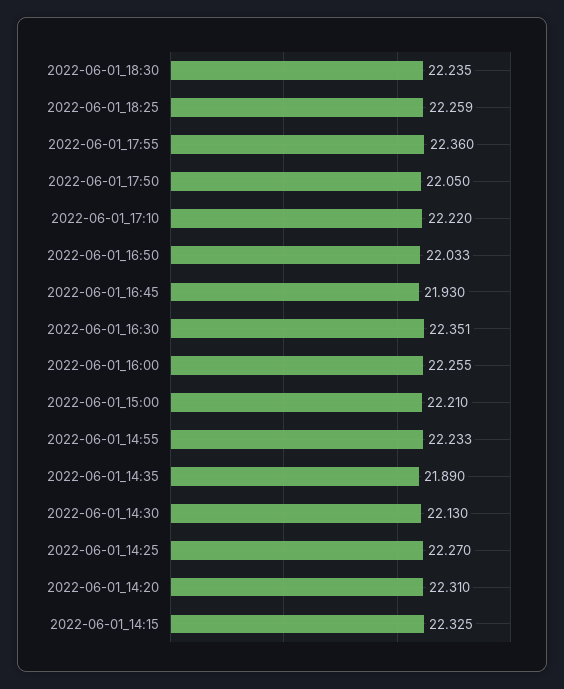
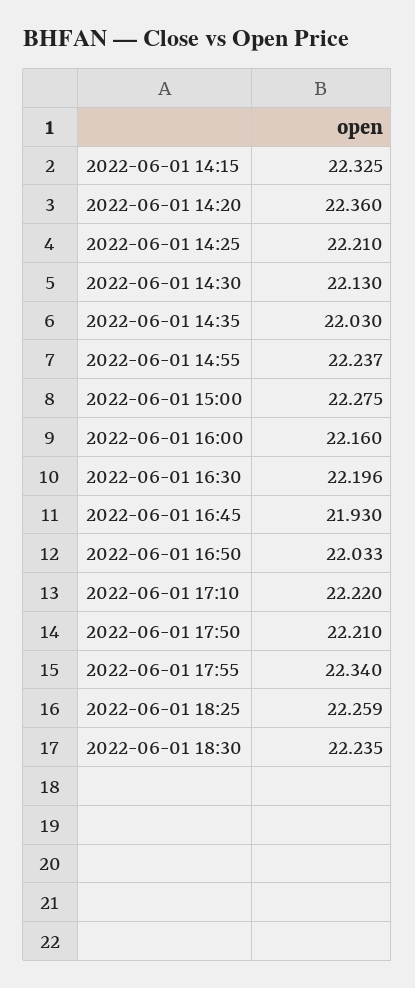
2022-06-01_17:55: 22.36 -> 22.34
2022-06-01_17:50: 22.05 -> 22.21
2022-06-01_16:30: 22.351 -> 22.196
2022-06-01_16:00: 22.255 -> 22.16
2022-06-01_15:00: 22.21 -> 22.275
2022-06-01_14:55: 22.233 -> 22.237
2022-06-01_14:35: 21.89 -> 22.03
2022-06-01_14:25: 22.27 -> 22.21
2022-06-01_14:20: 22.31 -> 22.36

